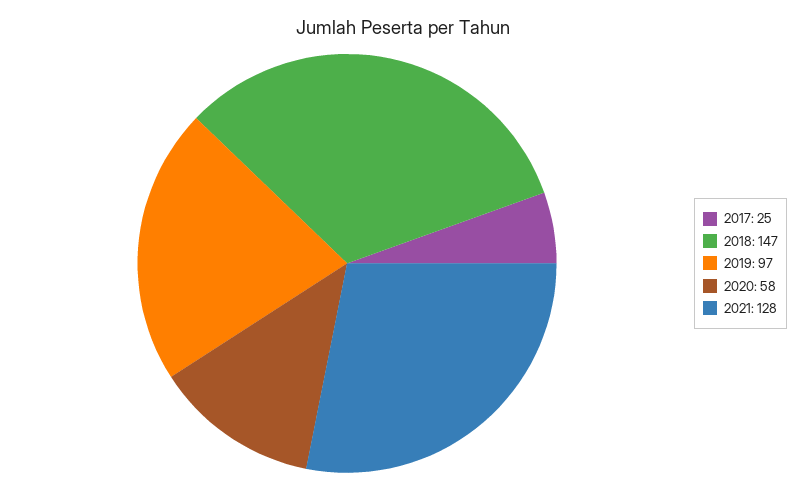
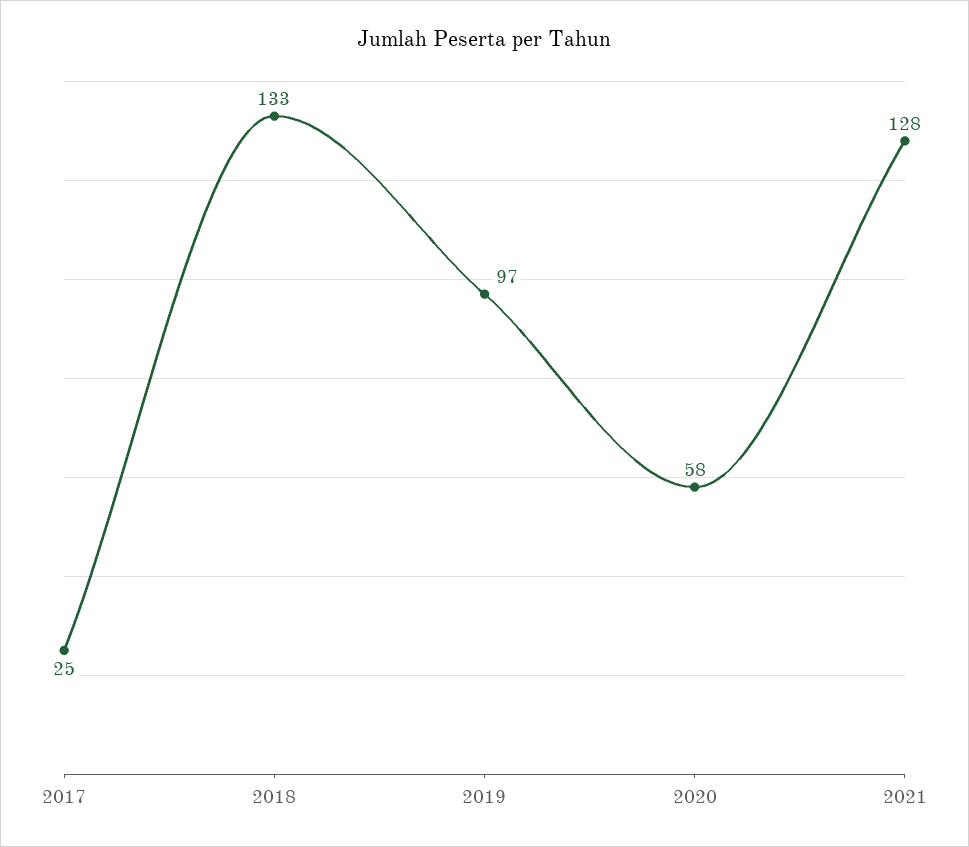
2018: 147 -> 133

